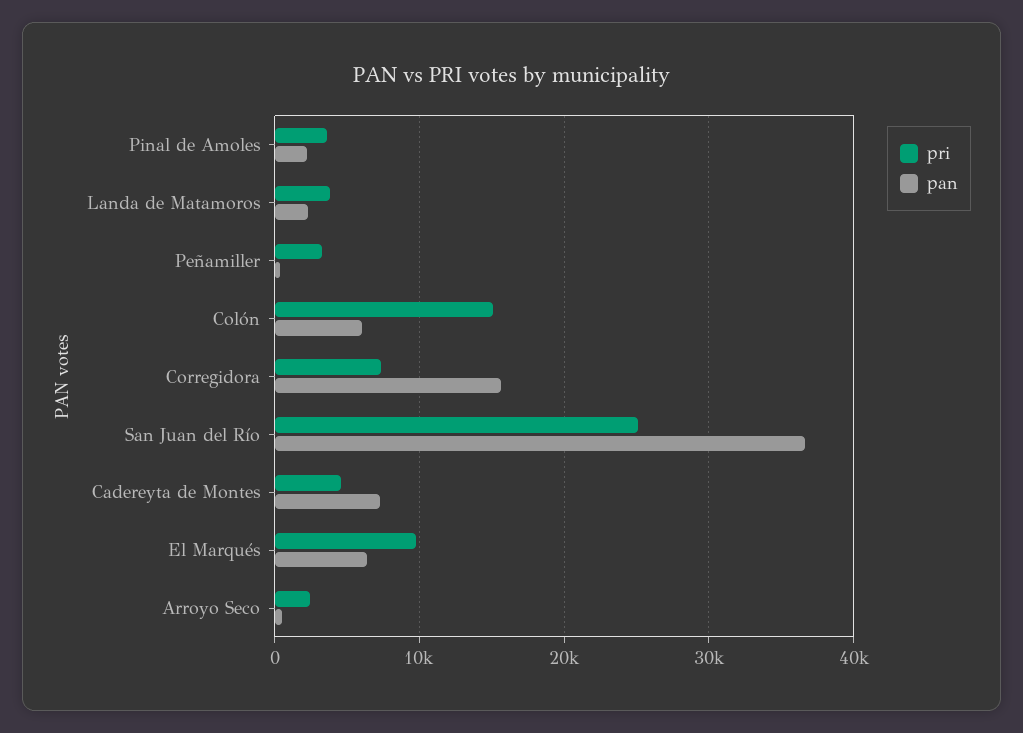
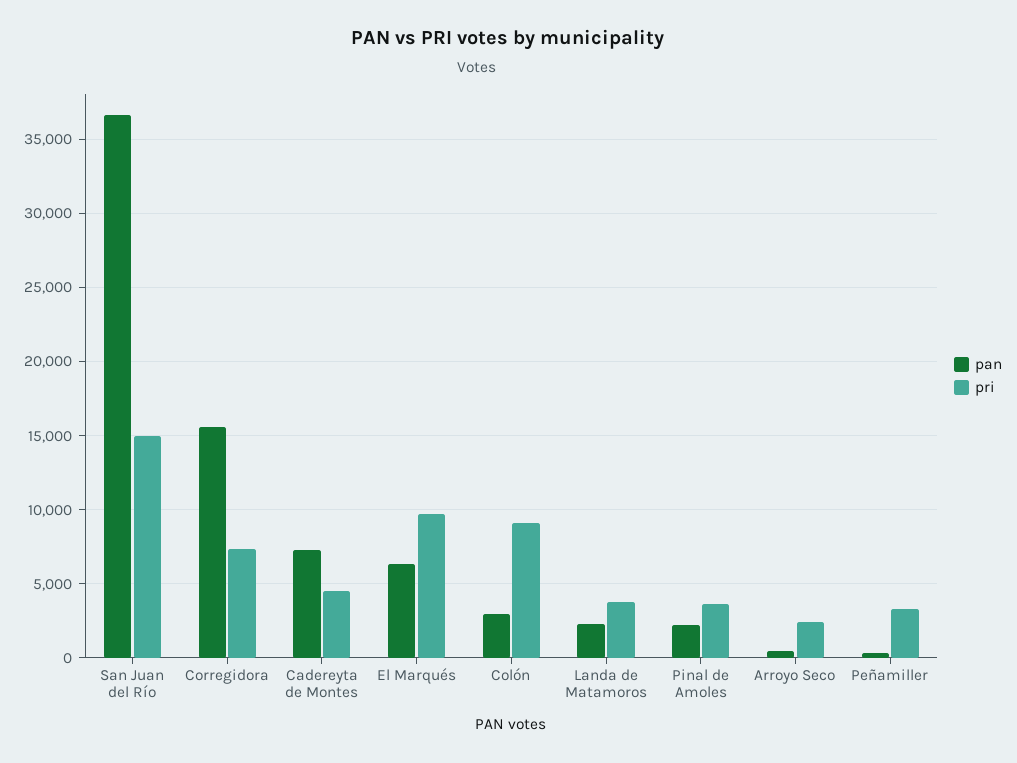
pri, Colón: 15000 -> 9000
pan, Colón: 6000 -> 3000
pri, San Juan del Río: 25000 -> 15000

